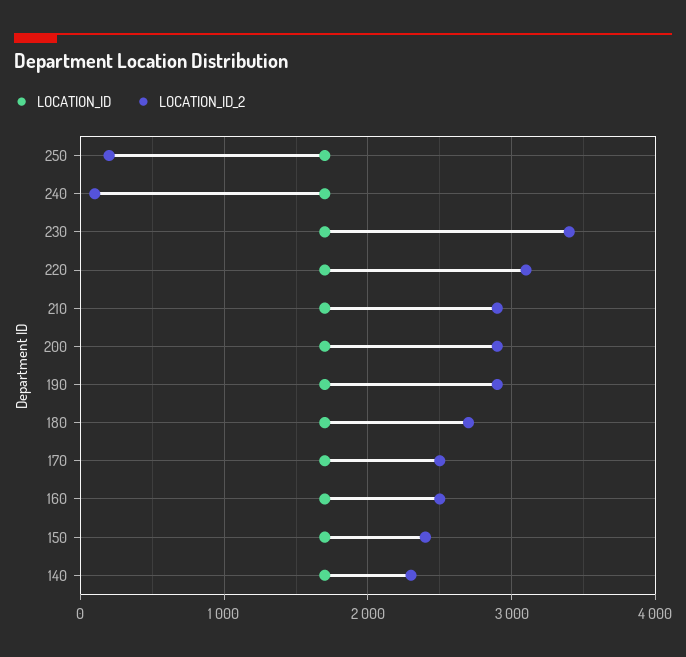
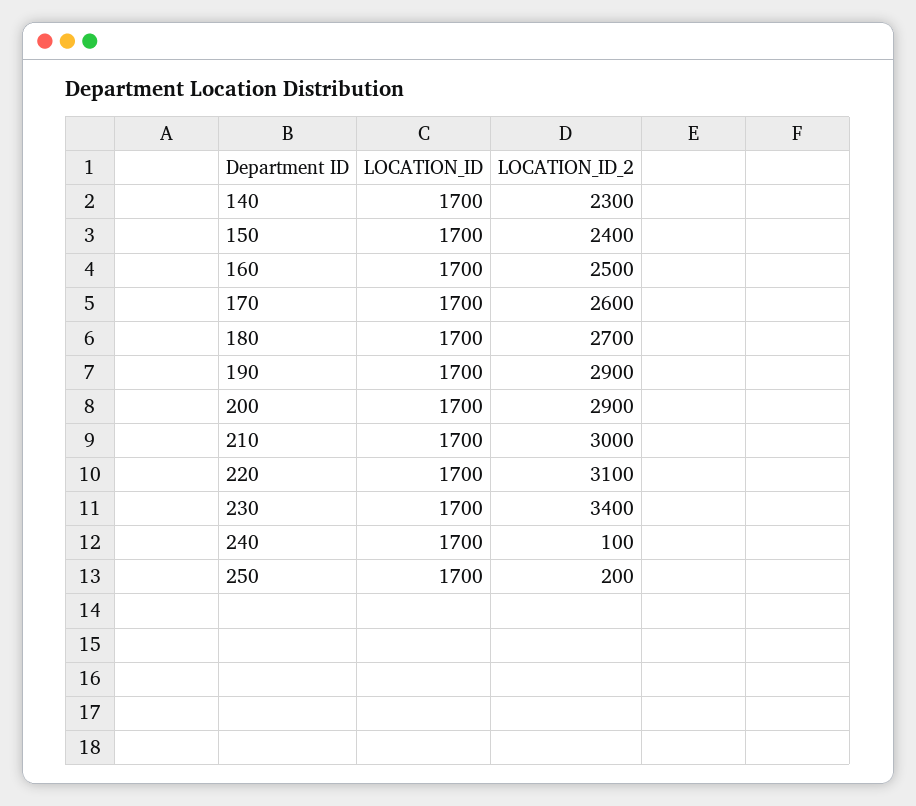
LOCATION_ID_2, 210: 2900 -> 3000
LOCATION_ID_2, 170: 2500 -> 2600

